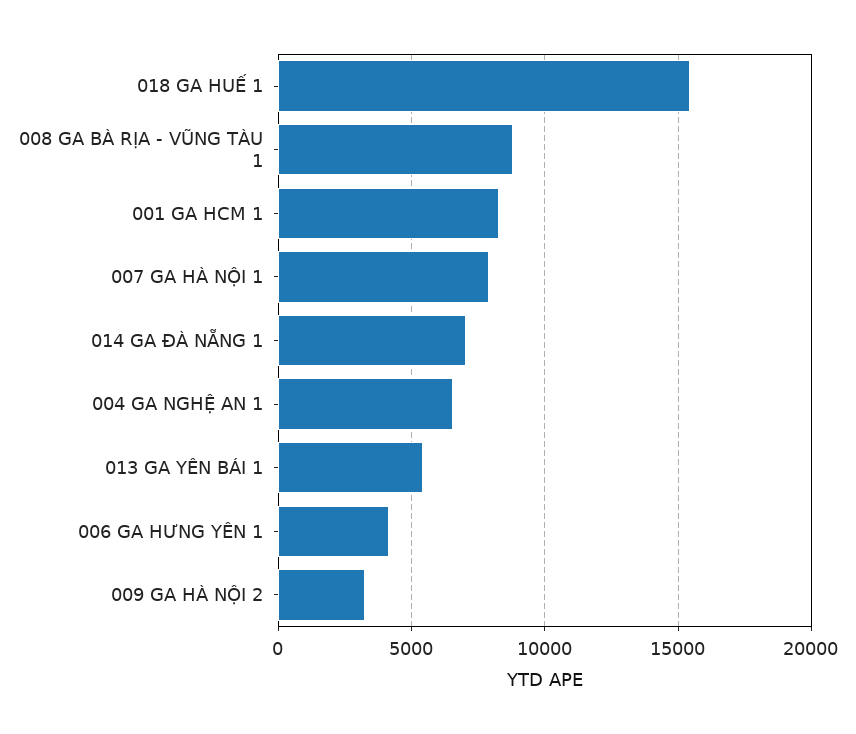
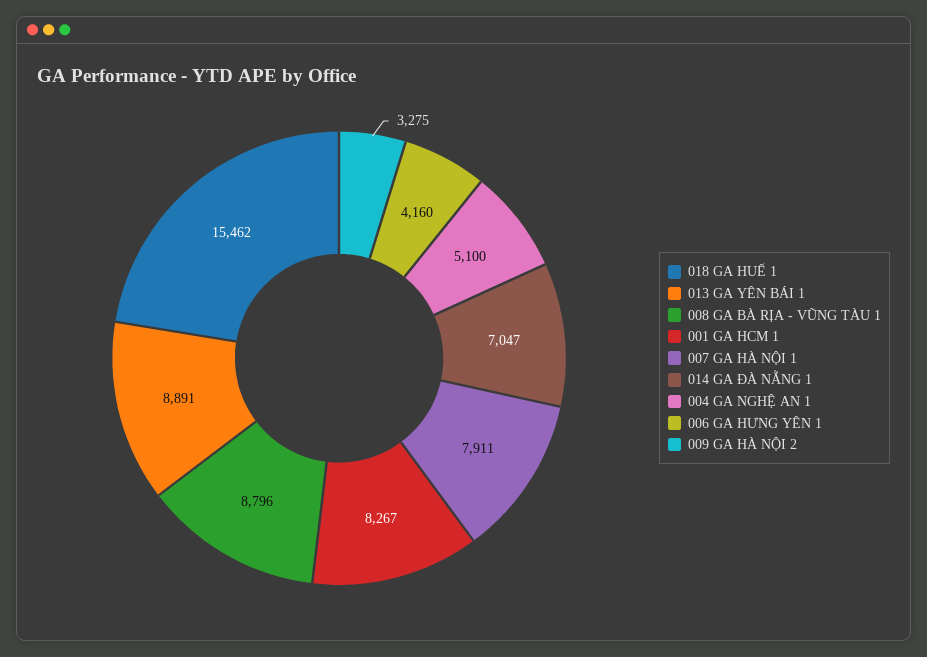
004 GA NGHỆ AN 1: 6500 -> 5100
013 GA YÊN BÁI 1: 5500 -> 8891

